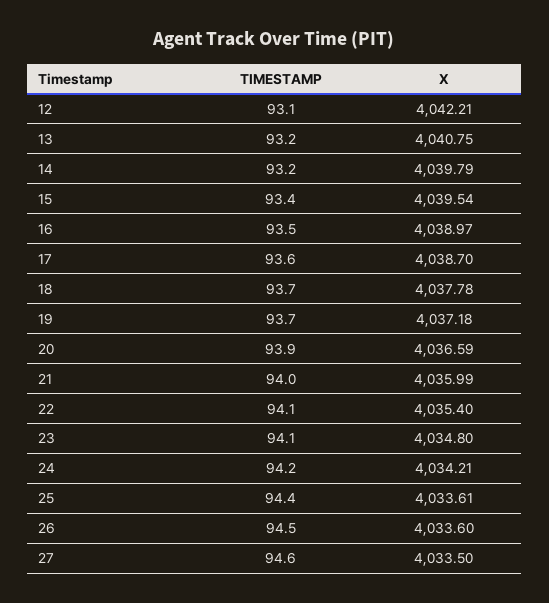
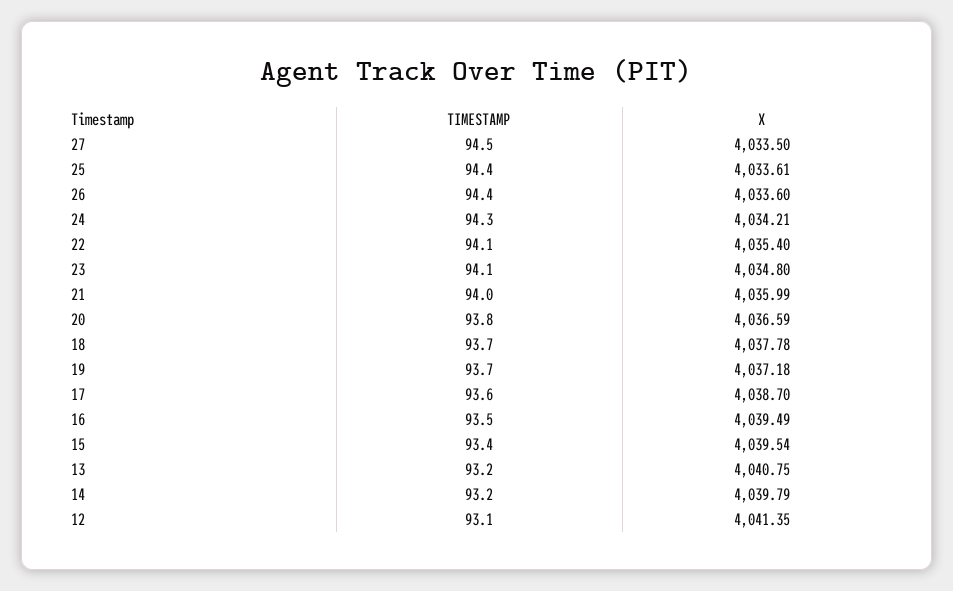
X, 12: 4042.21 -> 4041.35
X, 16: 4038.97 -> 4039.49
TIMESTAMP, 20: 93.9 -> 93.8
TIMESTAMP, 24: 94.2 -> 94.3
TIMESTAMP, 26: 94.5 -> 94.4
TIMESTAMP, 27: 94.6 -> 94.5

